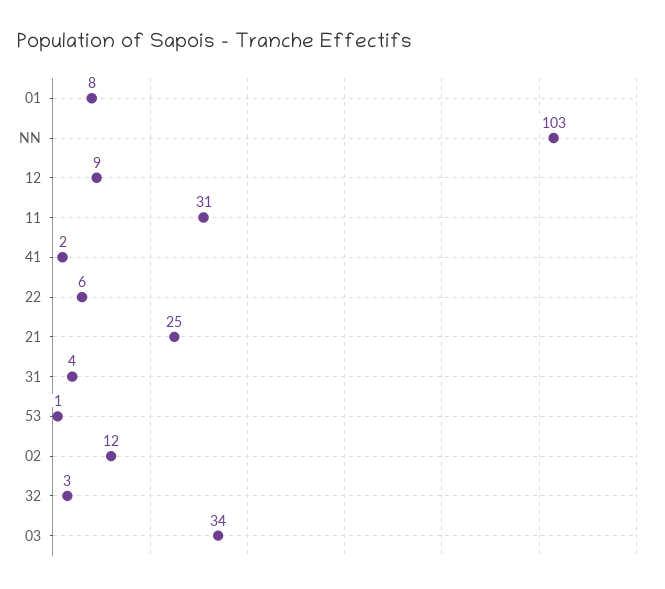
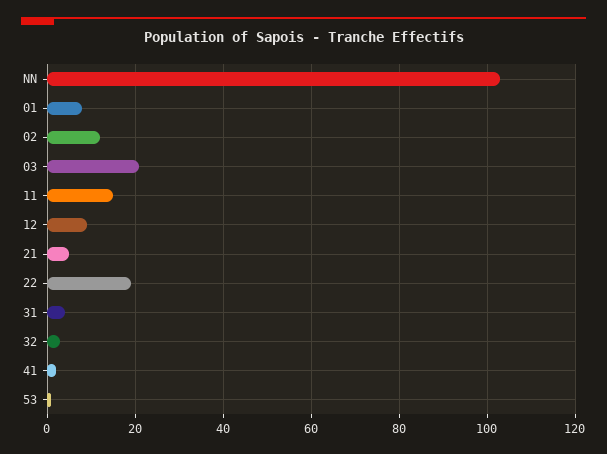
11: 31 -> 15
22: 6 -> 20
21: 25 -> 5
03: 34 -> 20

